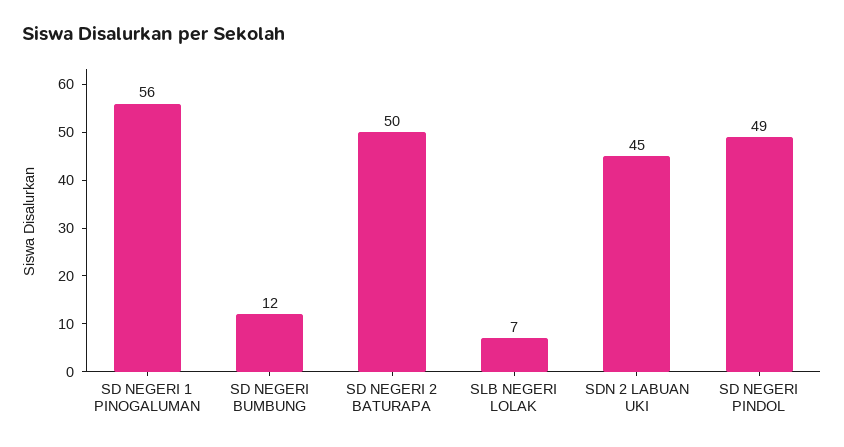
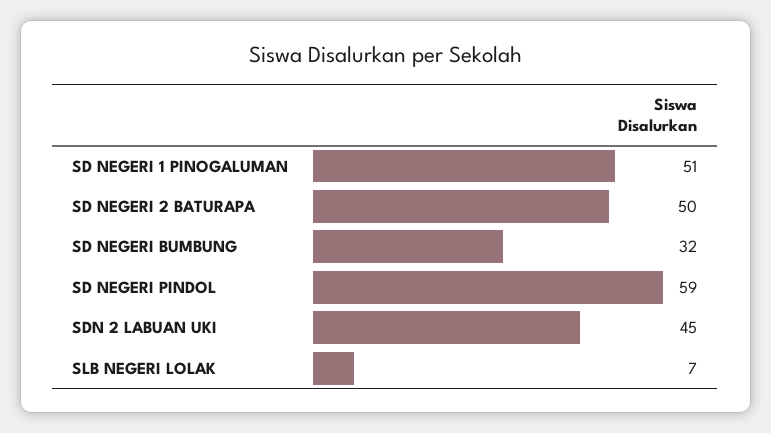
SD NEGERI 1 PINOGALUMAN: 56 -> 51
SD NEGERI BUMBUNG: 12 -> 32
SD NEGERI PINDOL: 49 -> 59

